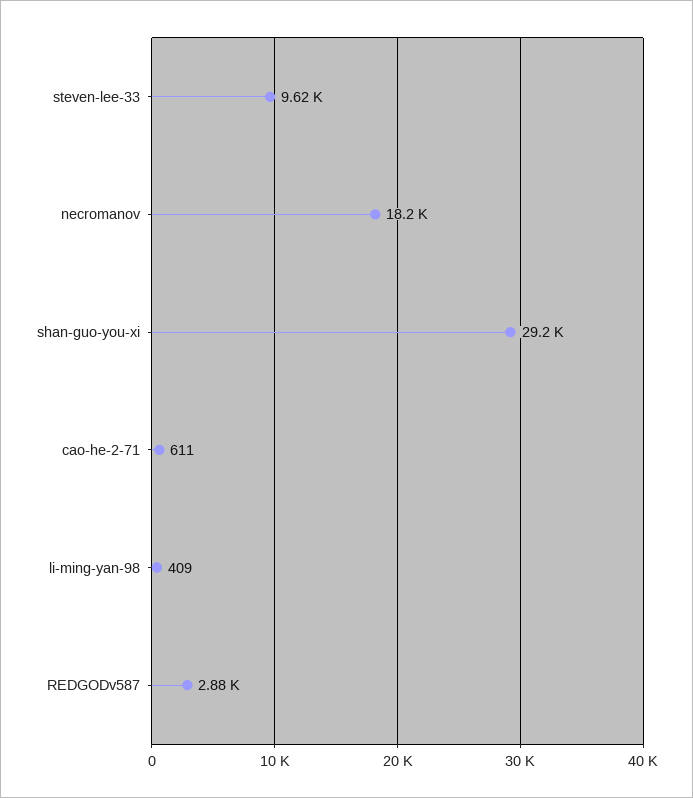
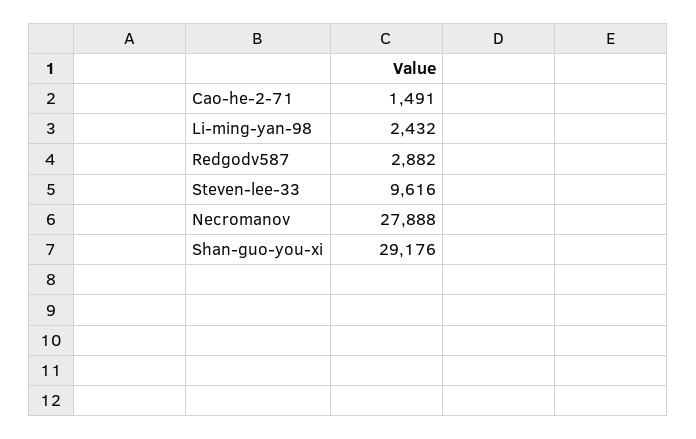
necromanov: 18200 -> 27888
cao-he-2-71: 611 -> 1491
li-ming-yan-98: 409 -> 2432

